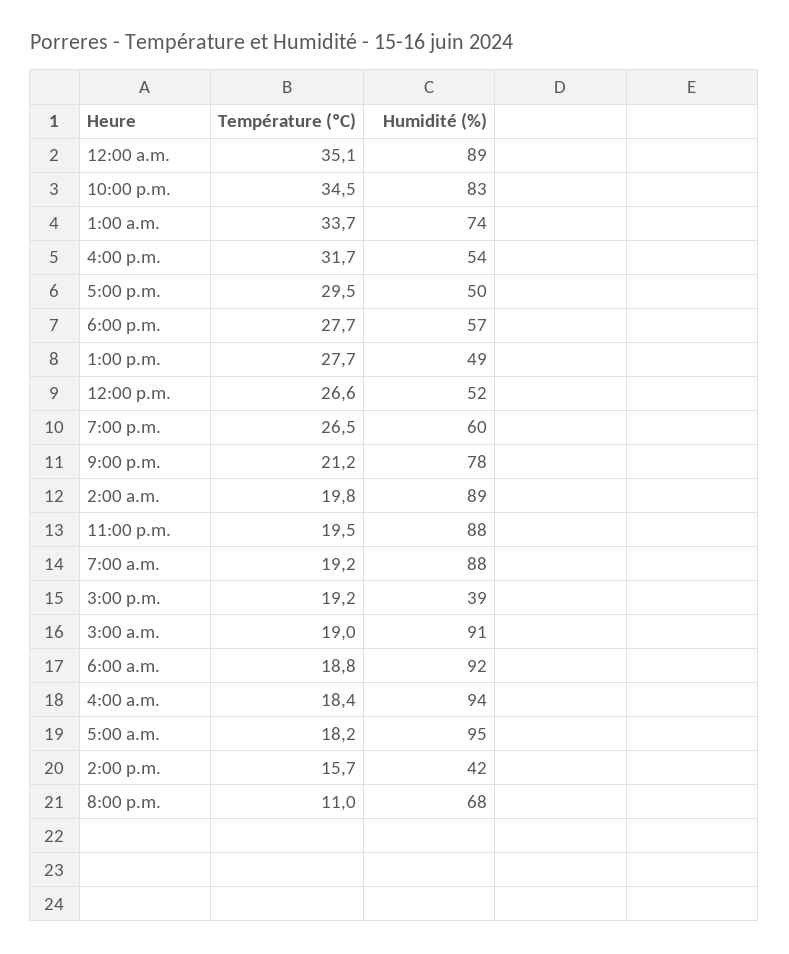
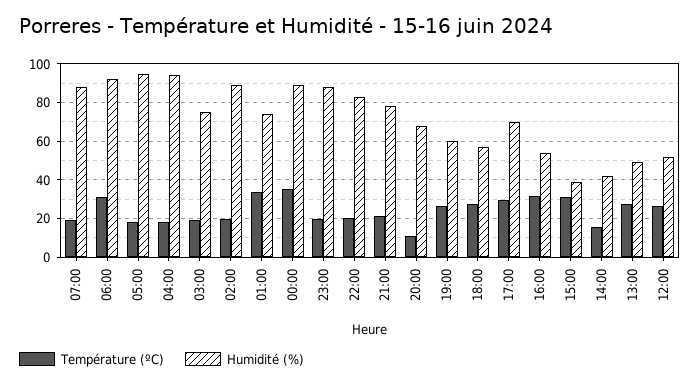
Température (ºC), 10:00 p.m.: 34.5 -> 20
Humidité (%), 5:00 p.m.: 50 -> 70
Température (ºC), 3:00 p.m.: 19.2 -> 30
Humidité (%), 3:00 a.m.: 91 -> 75
Température (ºC), 6:00 a.m.: 18.8 -> 30

